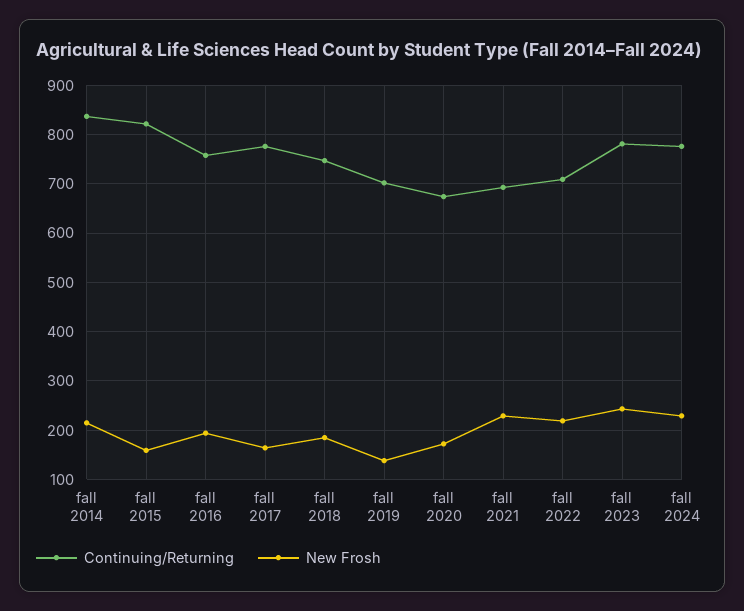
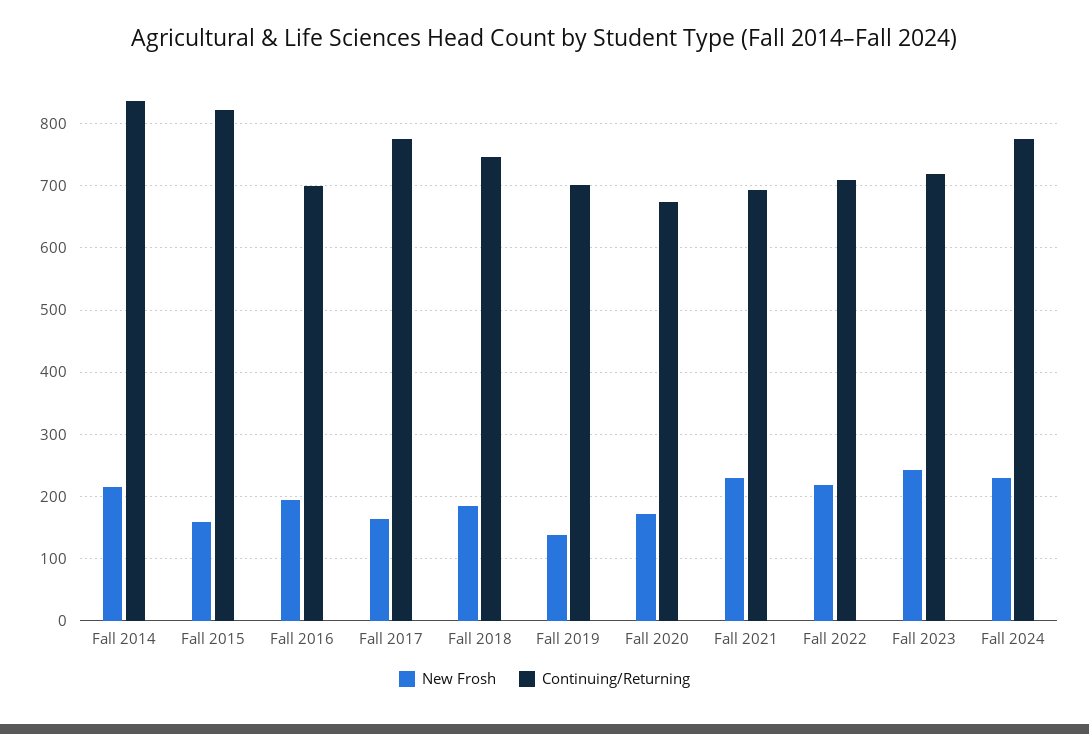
Continuing/Returning, fall 2016: 760 -> 700
Continuing/Returning, fall 2023: 780 -> 720

